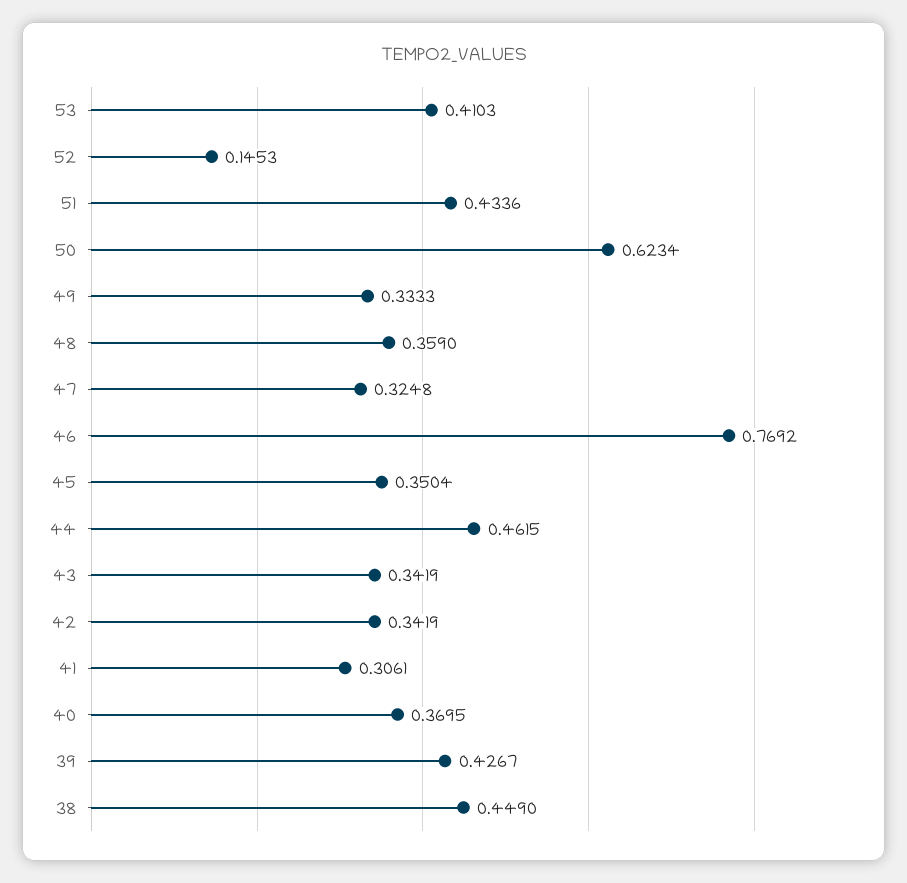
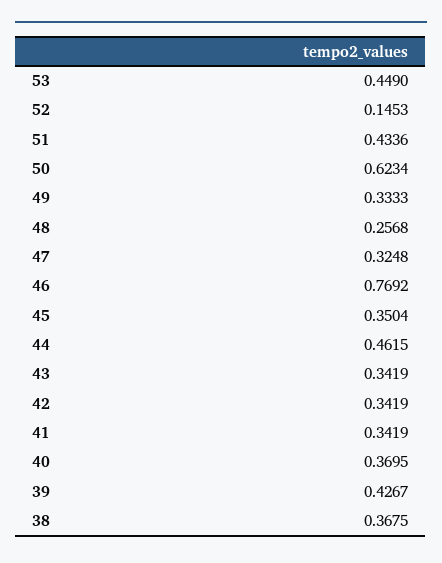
53: 0.4103 -> 0.449
48: 0.359 -> 0.2568
41: 0.3061 -> 0.3419
38: 0.449 -> 0.3675

